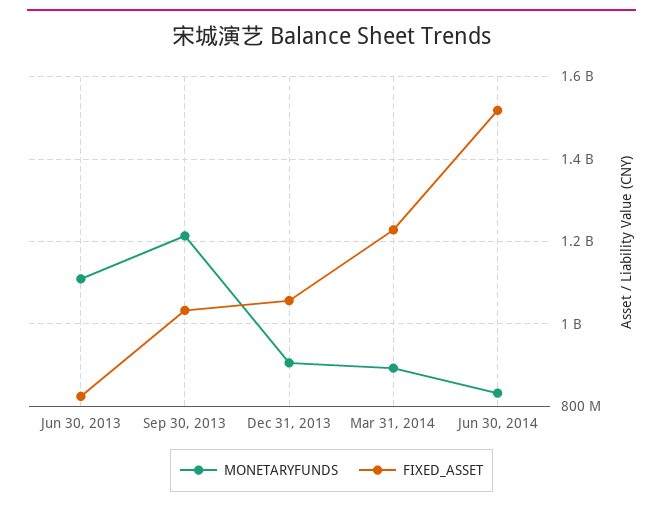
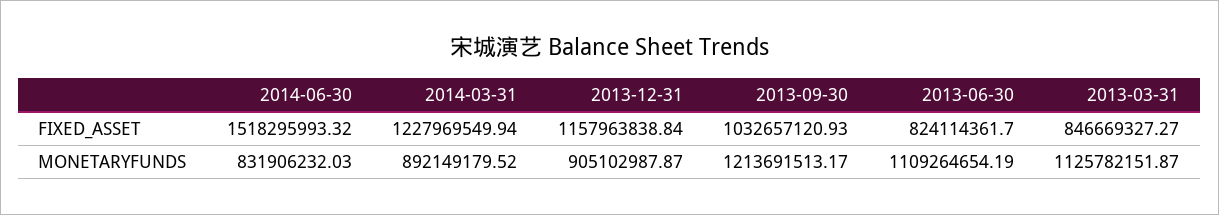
FIXED_ASSET, Dec 31, 2013: 1060000000 -> 1157963838.84
FIXED_ASSET, 2013-03-31: none -> 846669327.27
MONETARYFUNDS, 2013-03-31: none -> 1125782151.87

